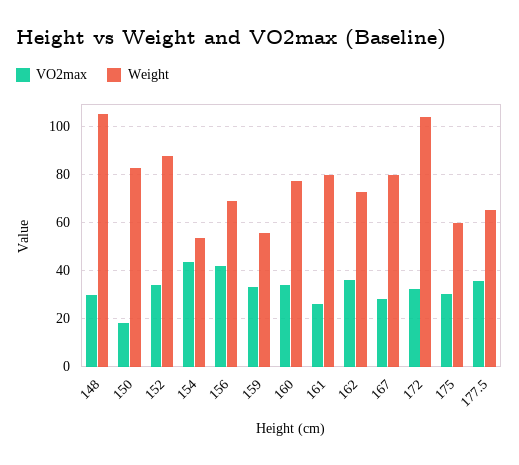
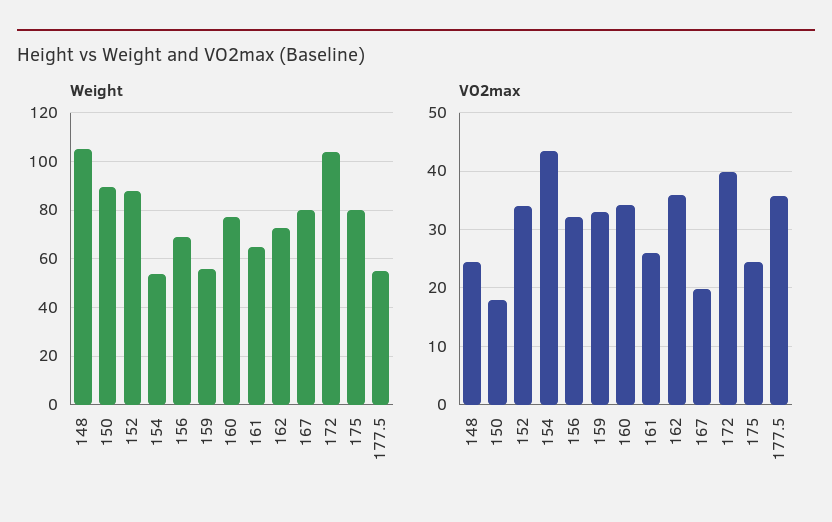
VO2max, 148: 30 -> 24
Weight, 150: 82.5 -> 90
VO2max, 156: 42.5 -> 32
Weight, 161: 80 -> 65
VO2max, 167: 27.5 -> 20
VO2max, 172: 32.5 -> 40
VO2max, 175: 30 -> 24
Weight, 175: 60 -> 80
Weight, 177.5: 65 -> 55

